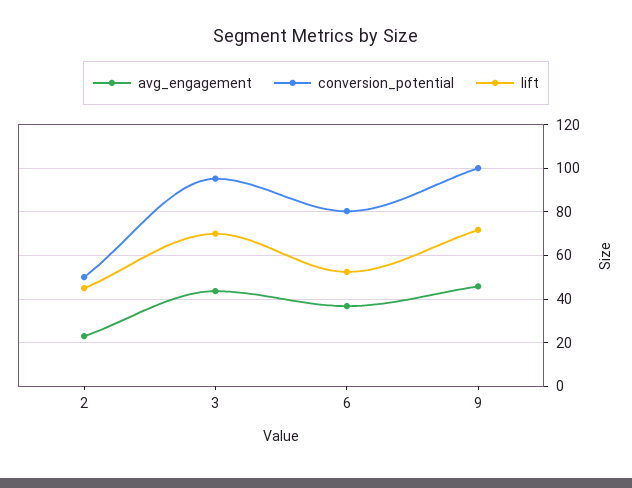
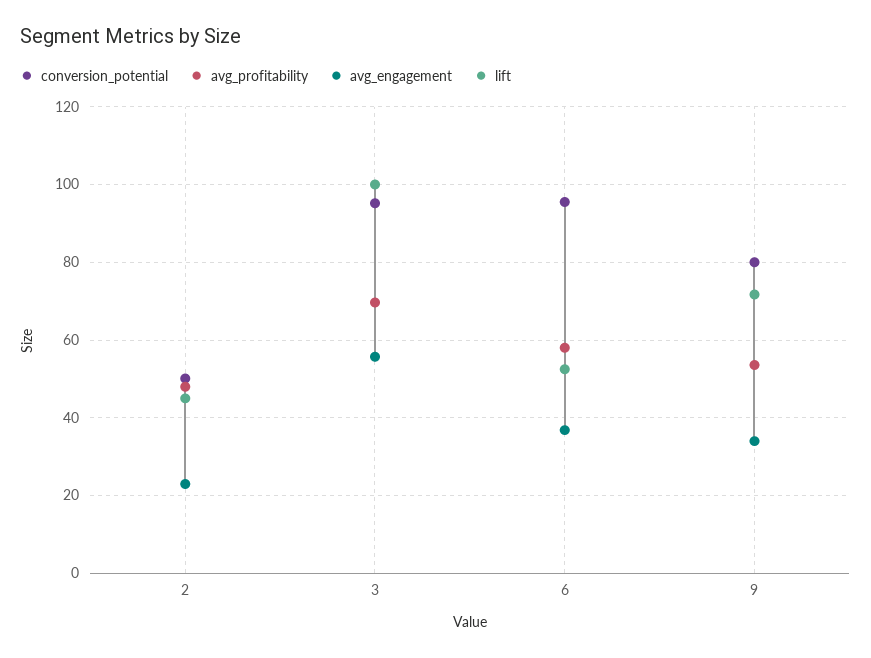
avg_engagement, 3: 45 -> 56
lift, 3: 70 -> 100
conversion_potential, 6: 80 -> 96
avg_engagement, 9: 45 -> 34
conversion_potential, 9: 100 -> 80
avg_profitability, 2: none -> 48
avg_profitability, 3: none -> 70
avg_profitability, 6: none -> 58
avg_profitability, 9: none -> 54

